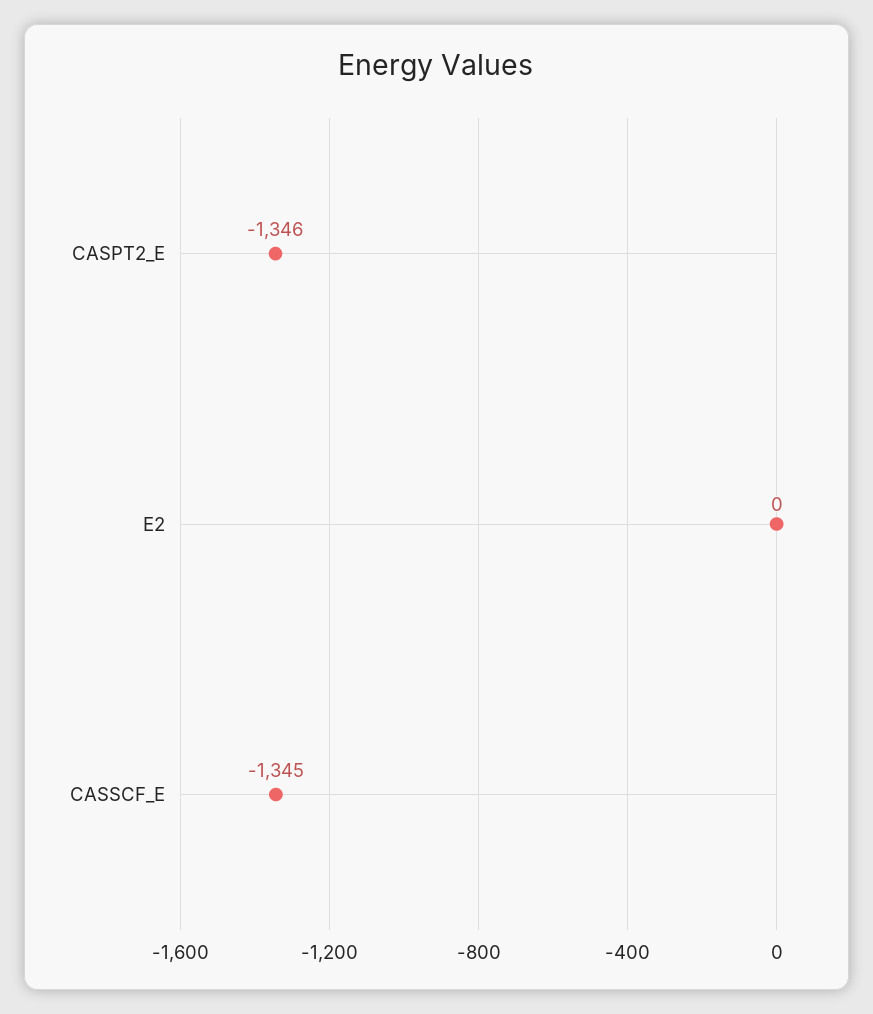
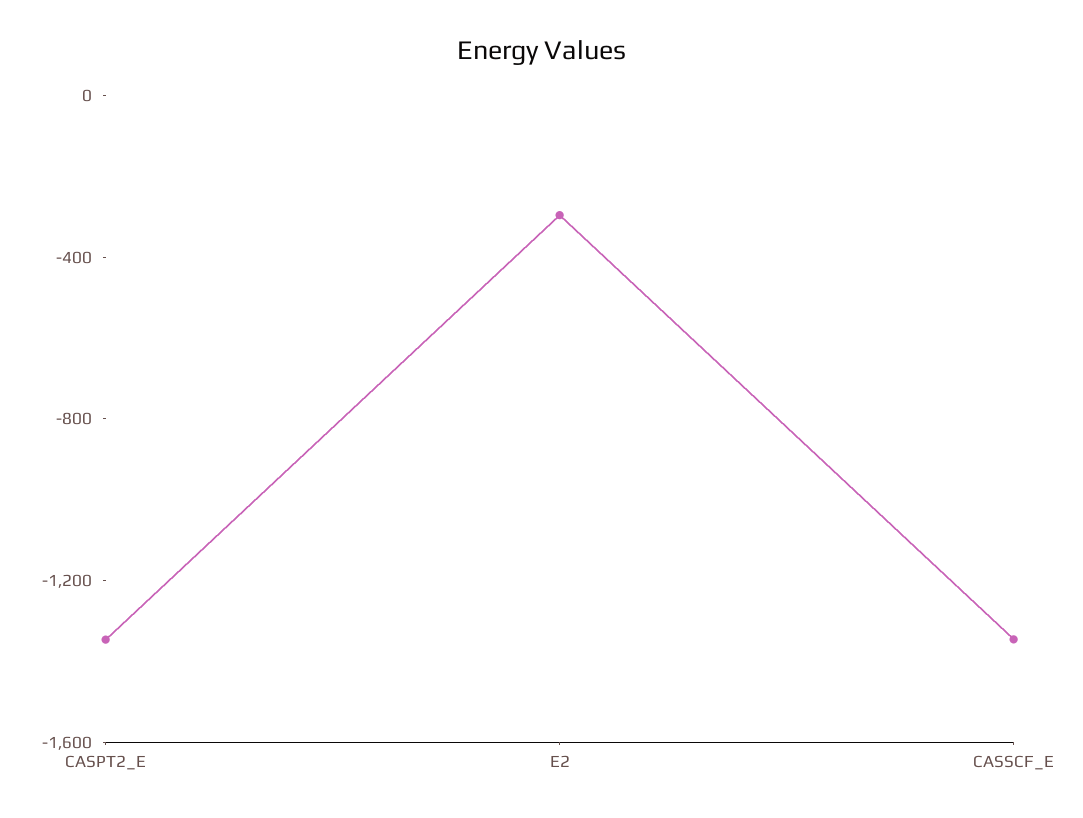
E2: 0 -> -300

